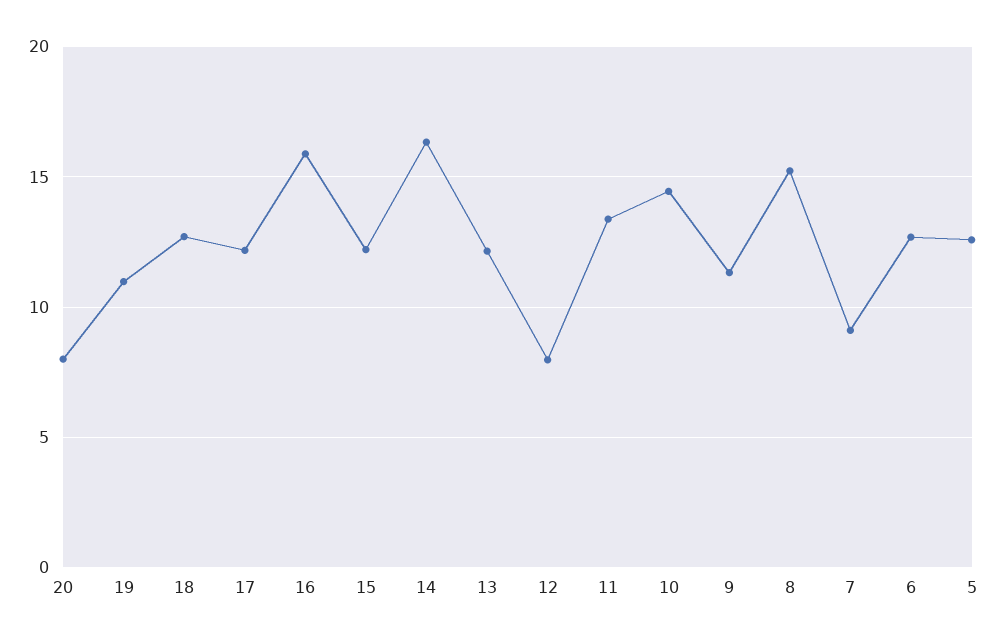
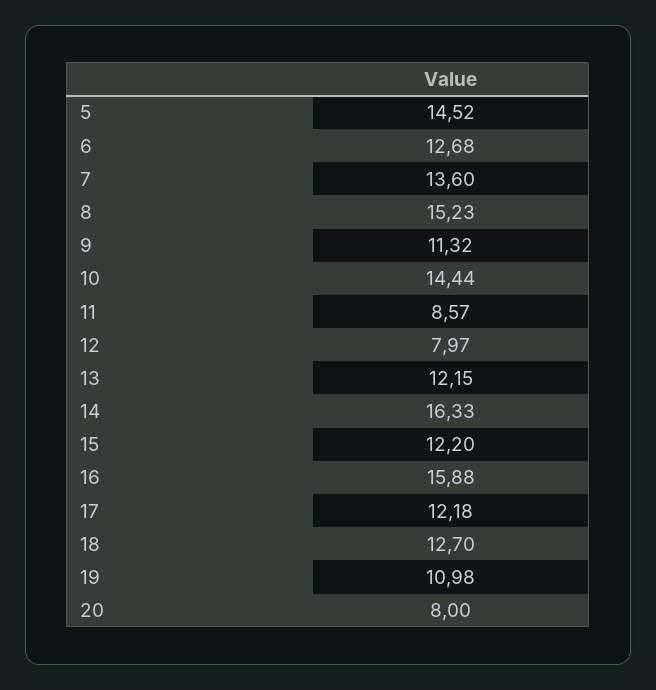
11: 13.5 -> 8.57
7: 9 -> 13.6
5: 12.5 -> 14.52

